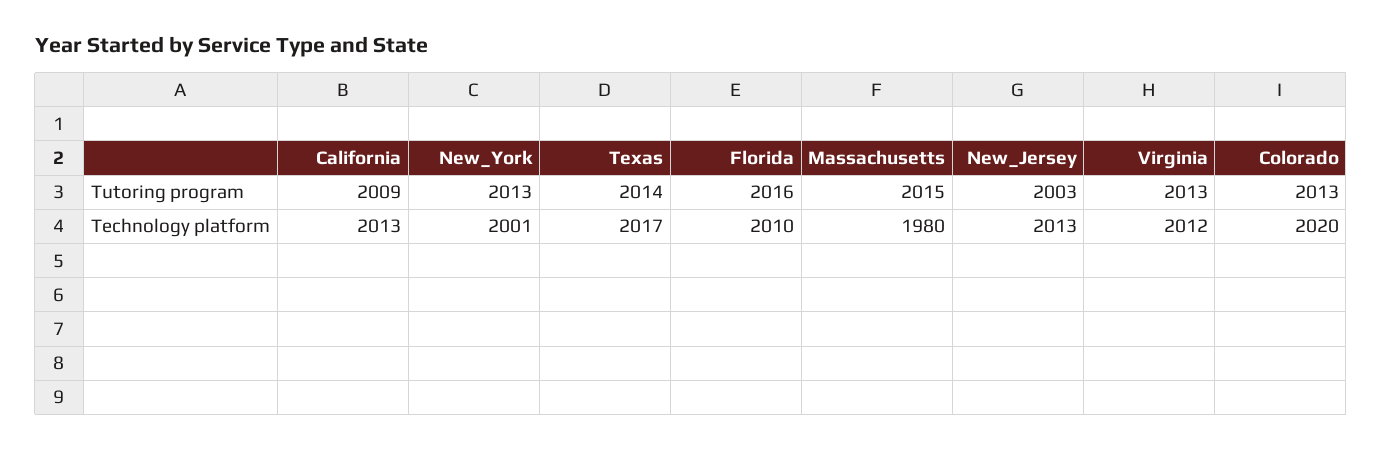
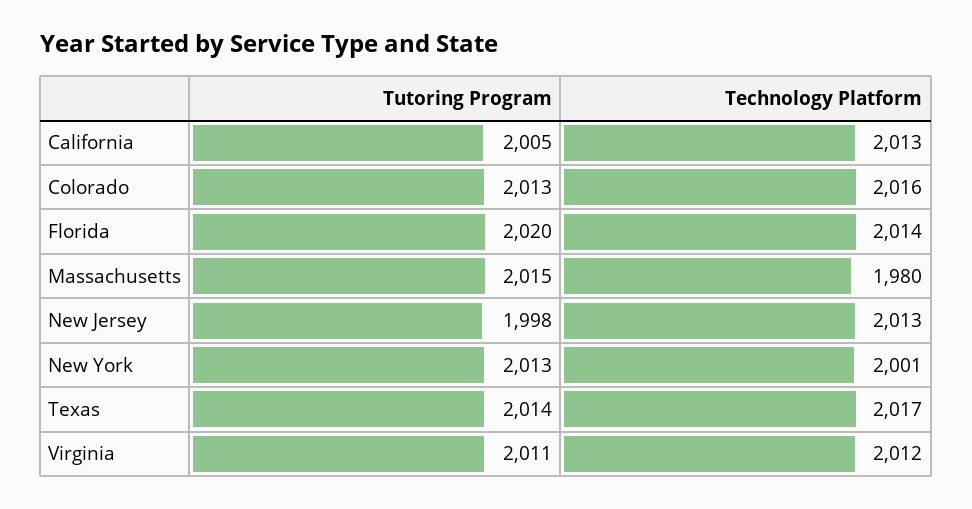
California, Tutoring program: 2009 -> 2005
Florida, Tutoring program: 2016 -> 2020
New_Jersey, Tutoring program: 2003 -> 1998
Virginia, Tutoring program: 2013 -> 2011
Florida, Technology platform: 2010 -> 2014
Colorado, Technology platform: 2020 -> 2016

